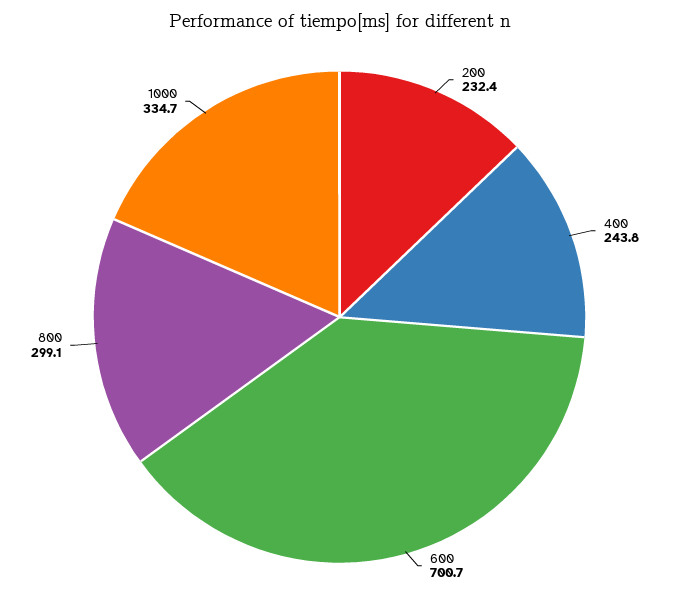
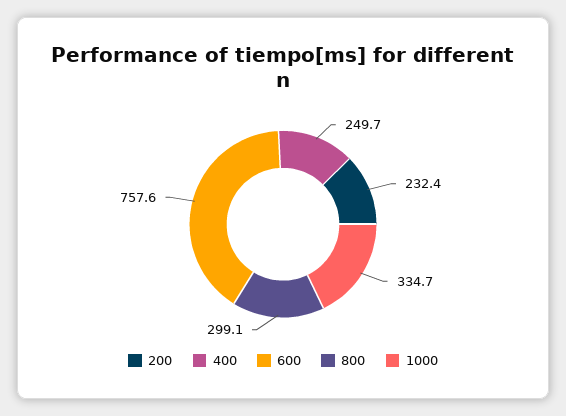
400: 243.8 -> 249.7
600: 700.7 -> 757.6

